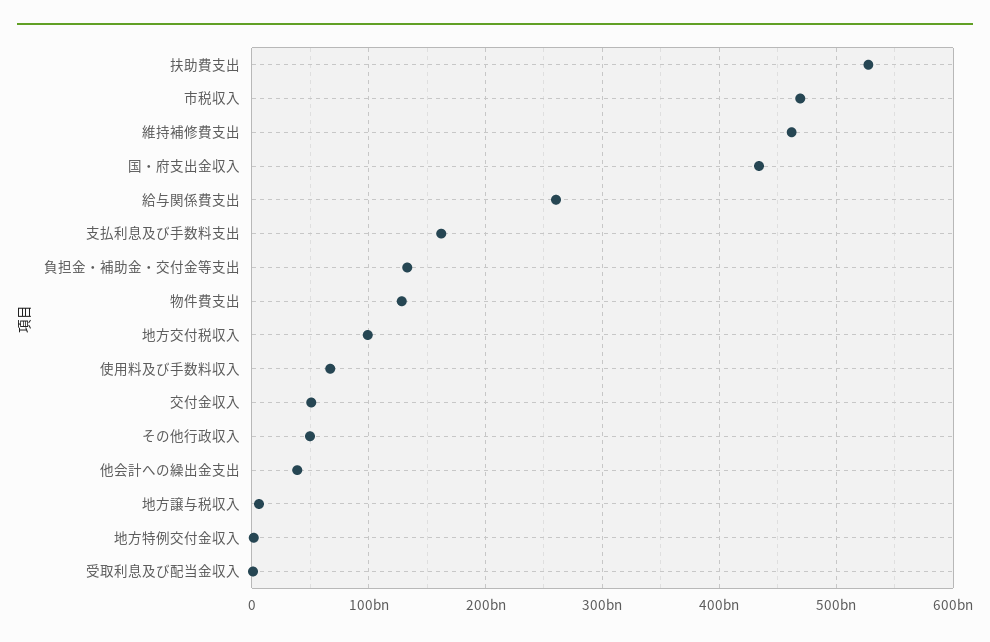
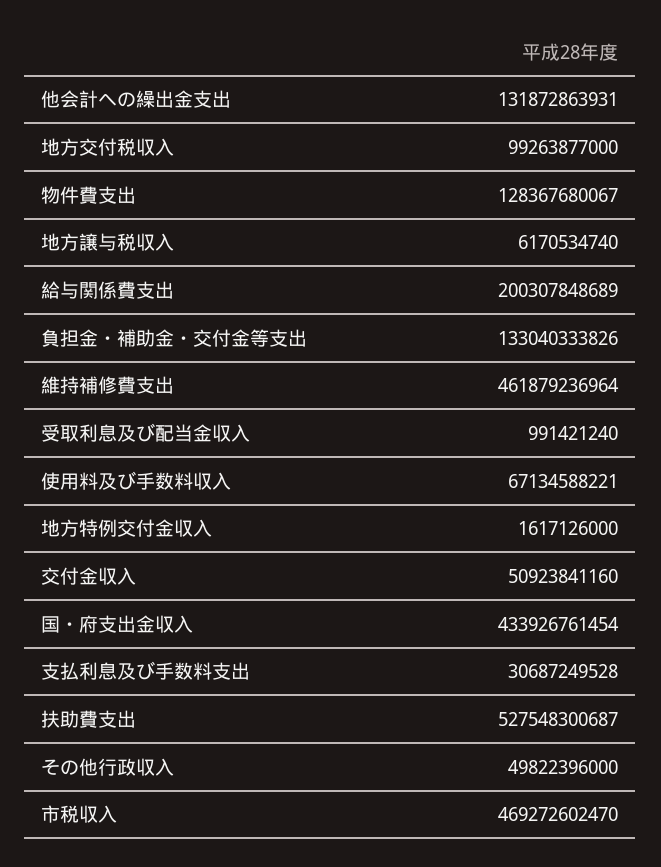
給与関係費支出: 260000000000 -> 200307848689
支払利息及び手数料支出: 160000000000 -> 30687249528
他会計への繰出金支出: 40000000000 -> 131872863931

